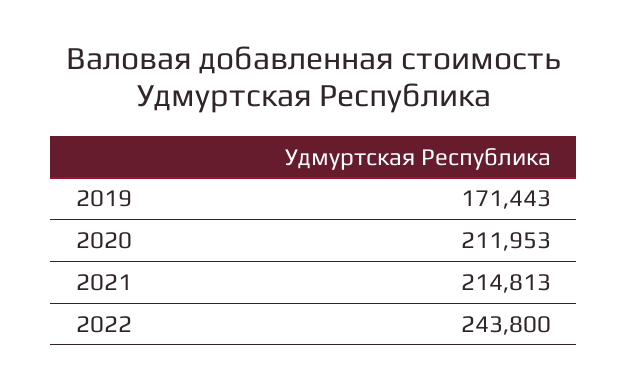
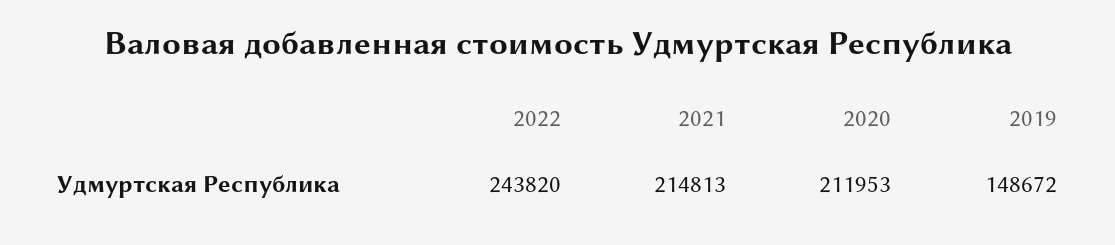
2019: 171443 -> 148672
2022: 243800 -> 243820

